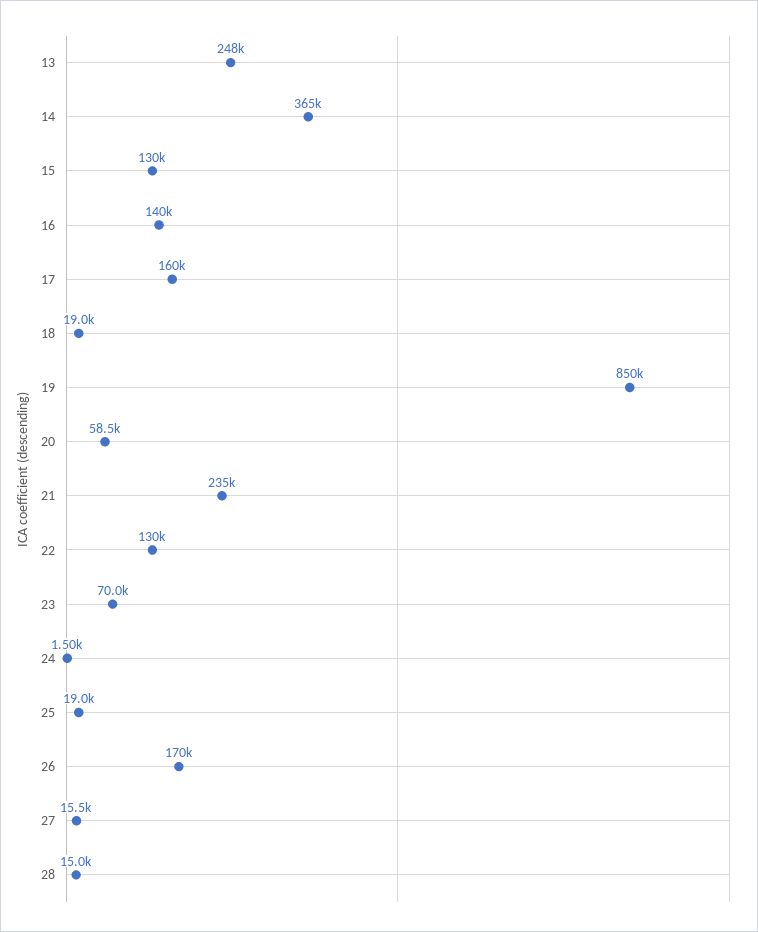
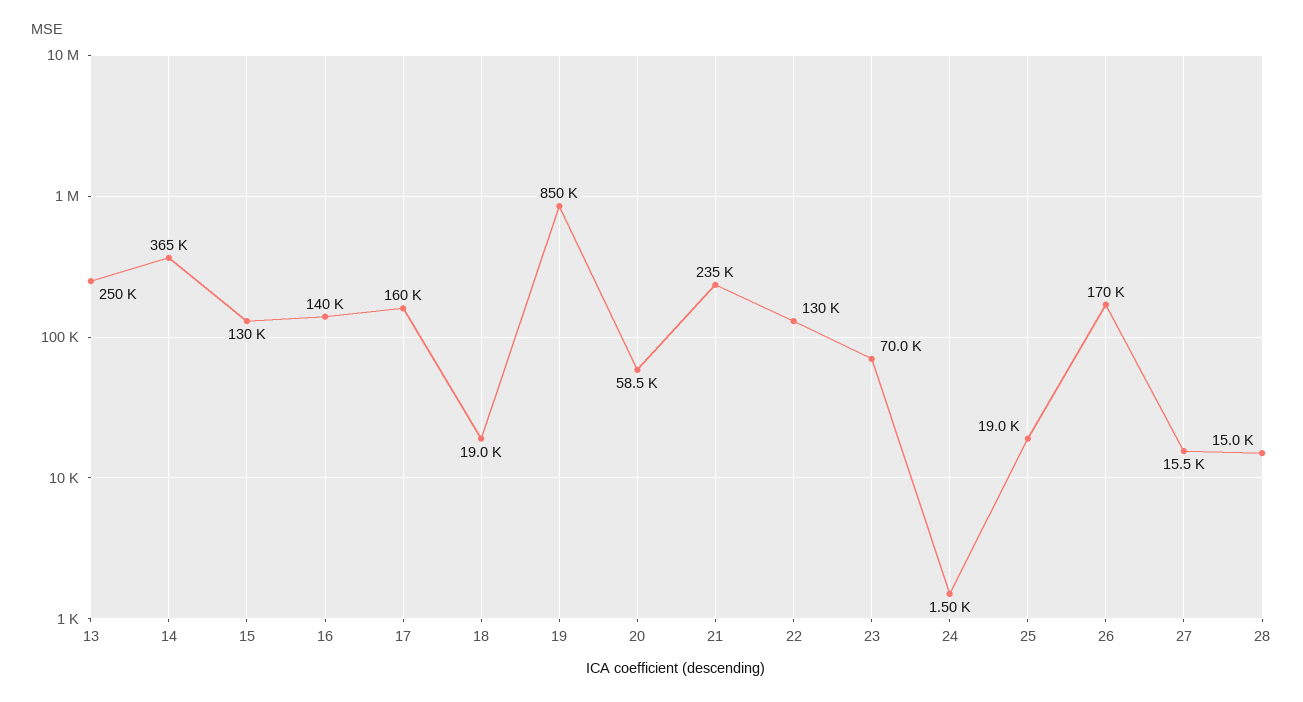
13: 248000 -> 250000

